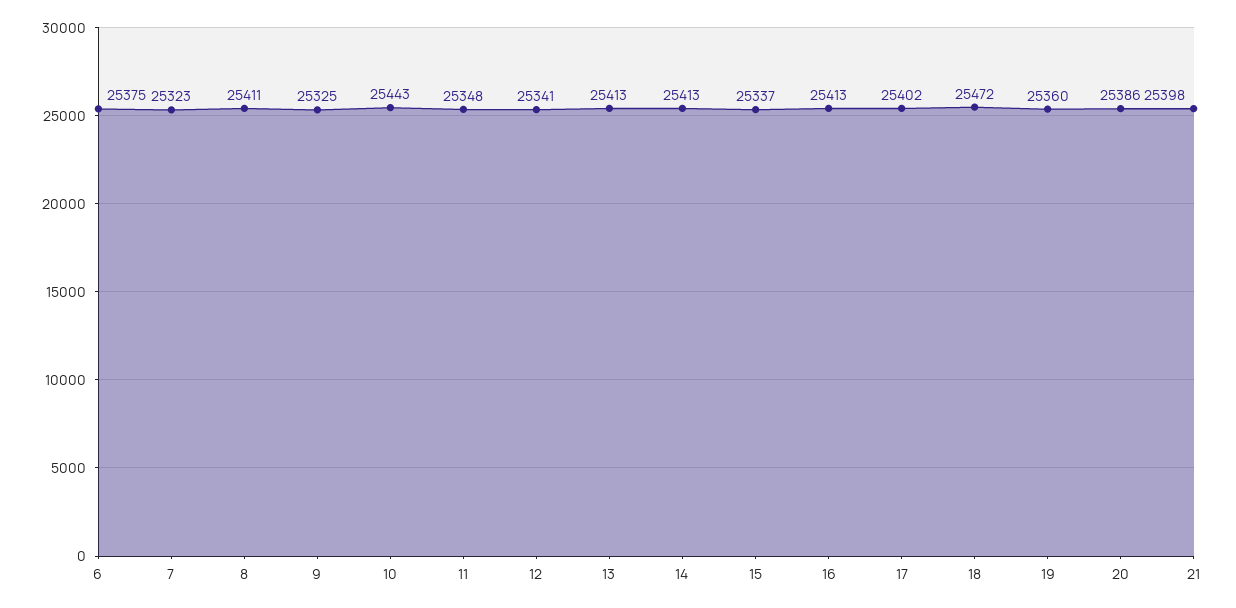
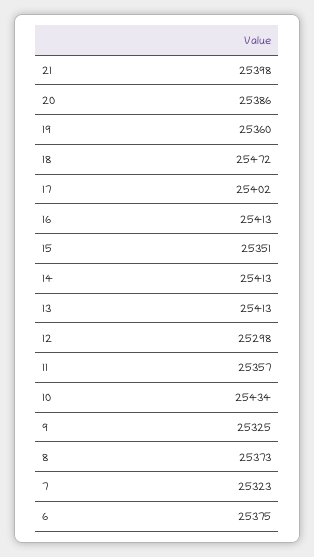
8: 25411 -> 25373
10: 25443 -> 25434
11: 25348 -> 25357
12: 25341 -> 25298
15: 25337 -> 25351

